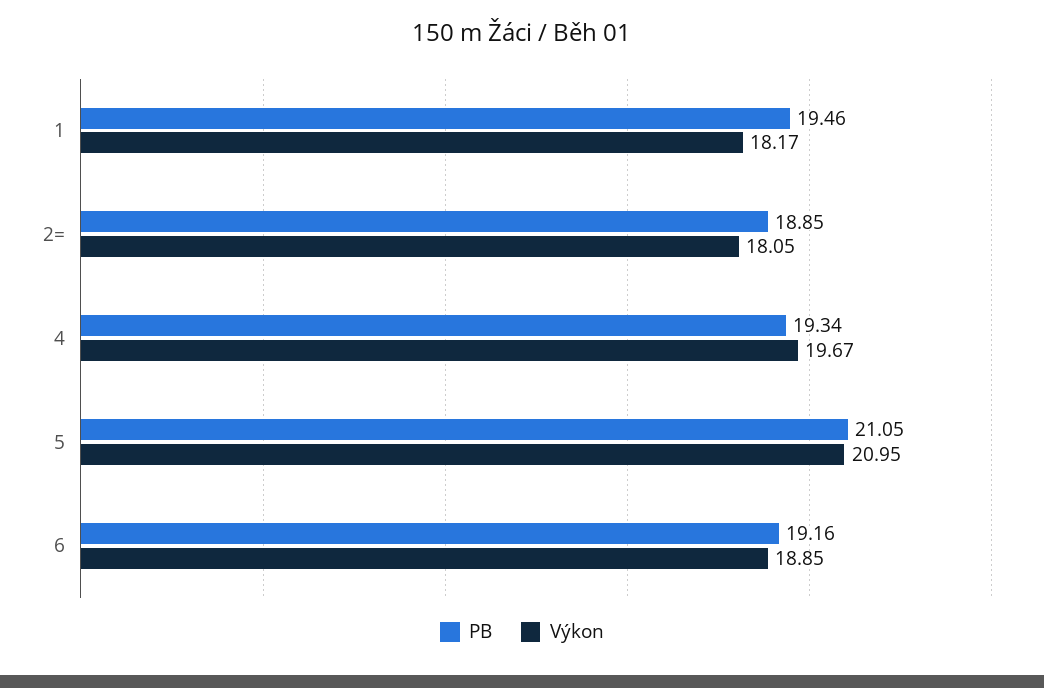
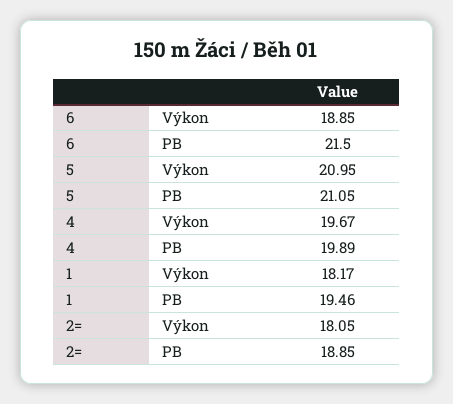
PB, 4: 19.34 -> 19.89
PB, 6: 19.16 -> 21.5

